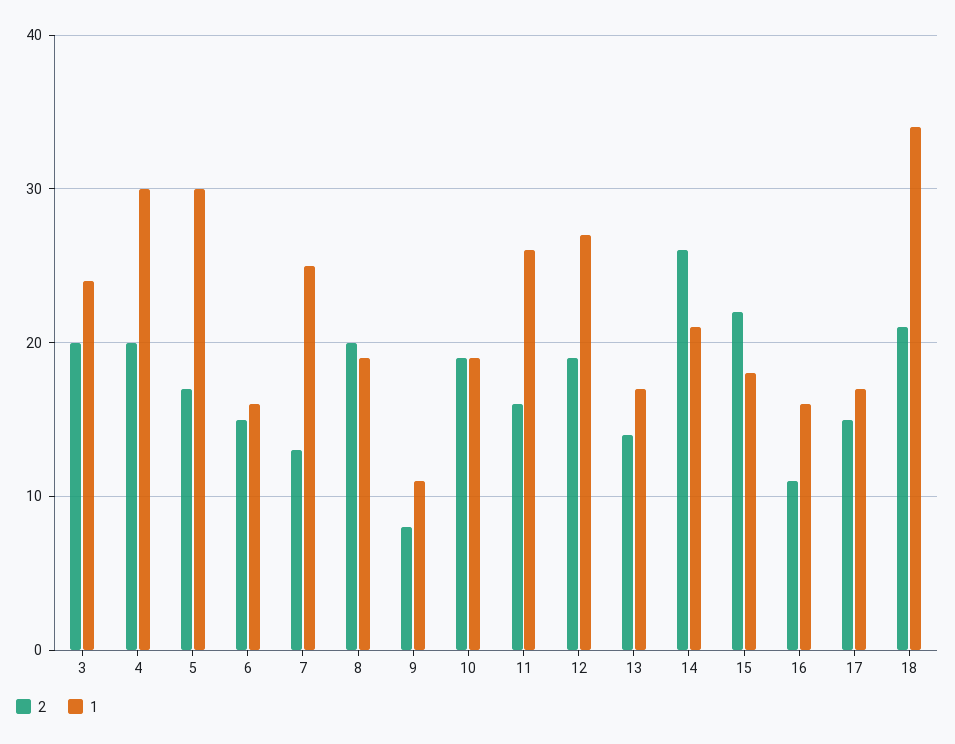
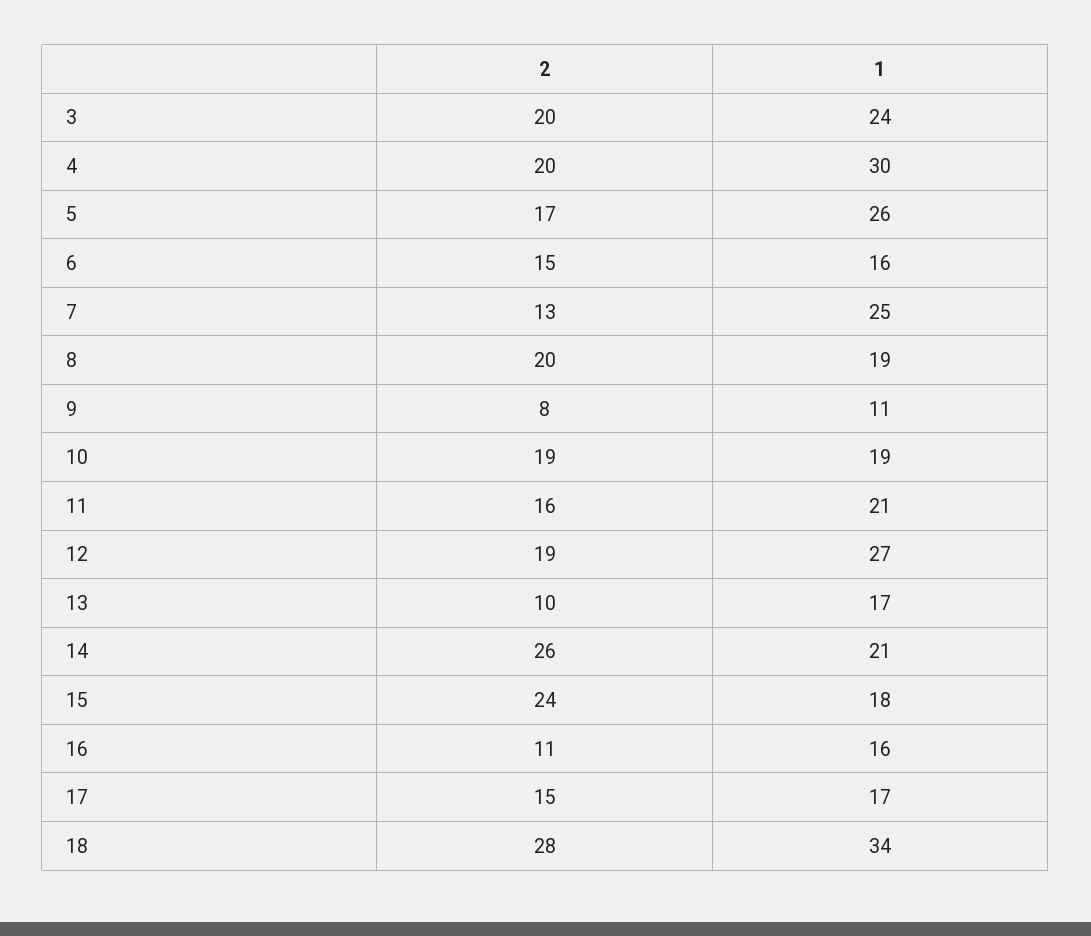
1, 5: 30 -> 26
1, 11: 26 -> 21
2, 13: 14 -> 10
2, 15: 22 -> 24
2, 18: 21 -> 28

